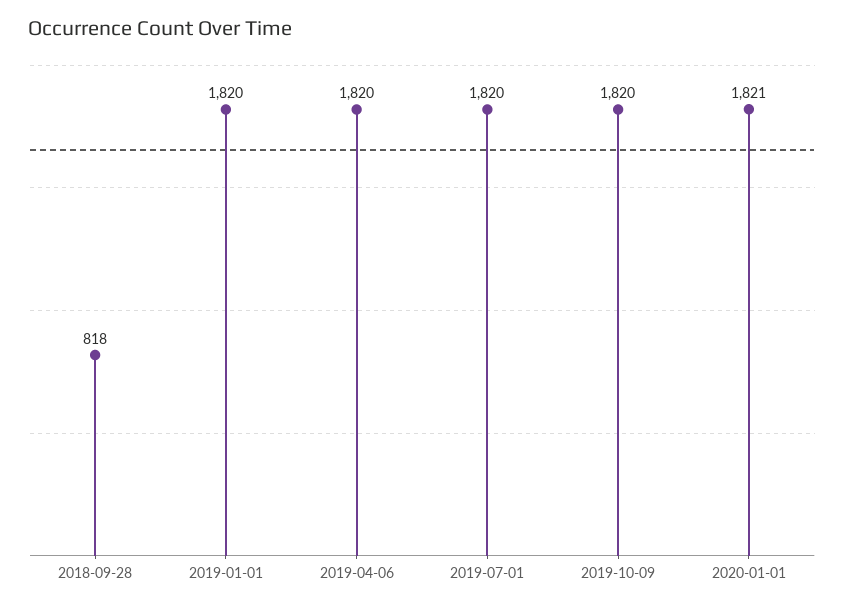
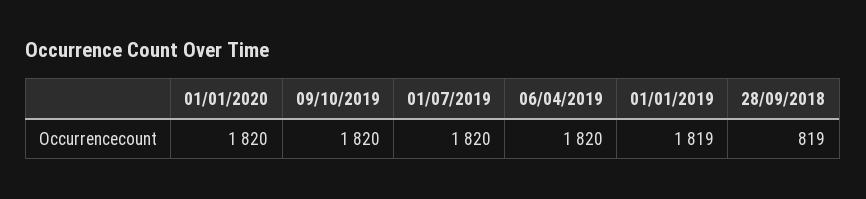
2018-09-28: 818 -> 819
2019-01-01: 1820 -> 1819
2020-01-01: 1821 -> 1820

